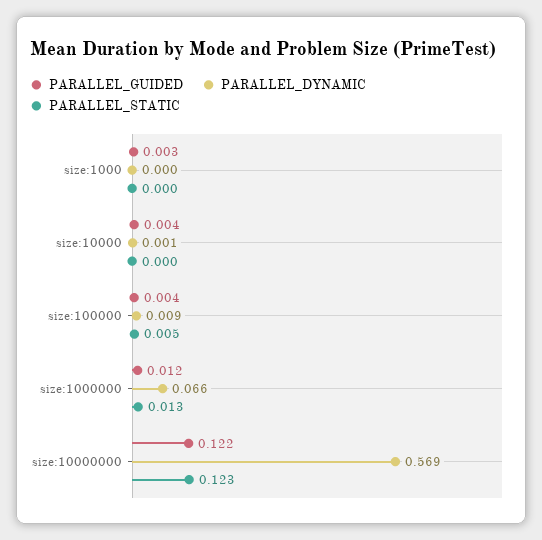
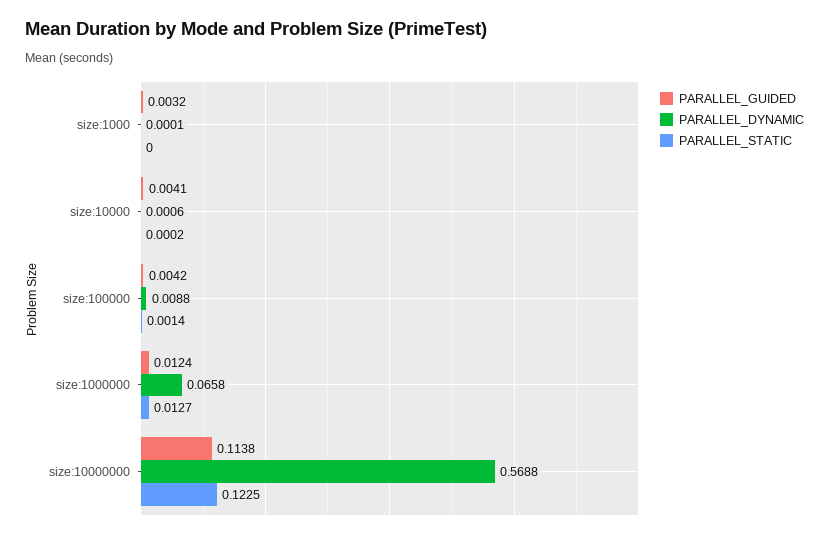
PARALLEL_STATIC, size:100000: 0.005 -> 0.0014
PARALLEL_GUIDED, size:10000000: 0.122 -> 0.1138

